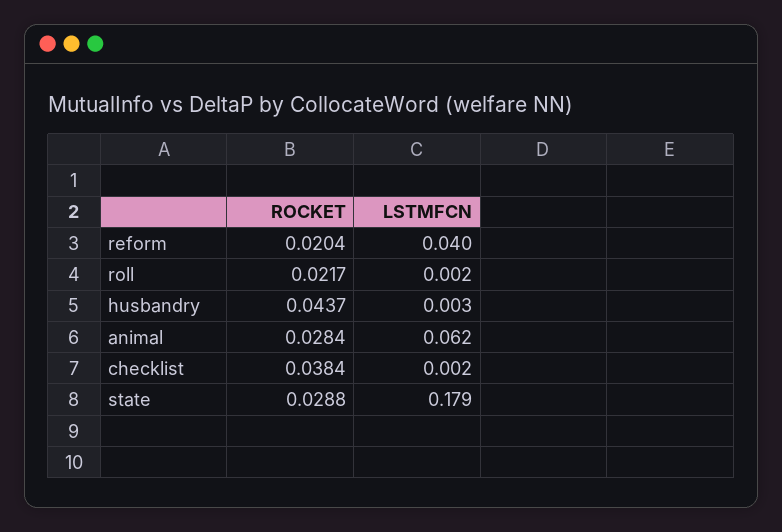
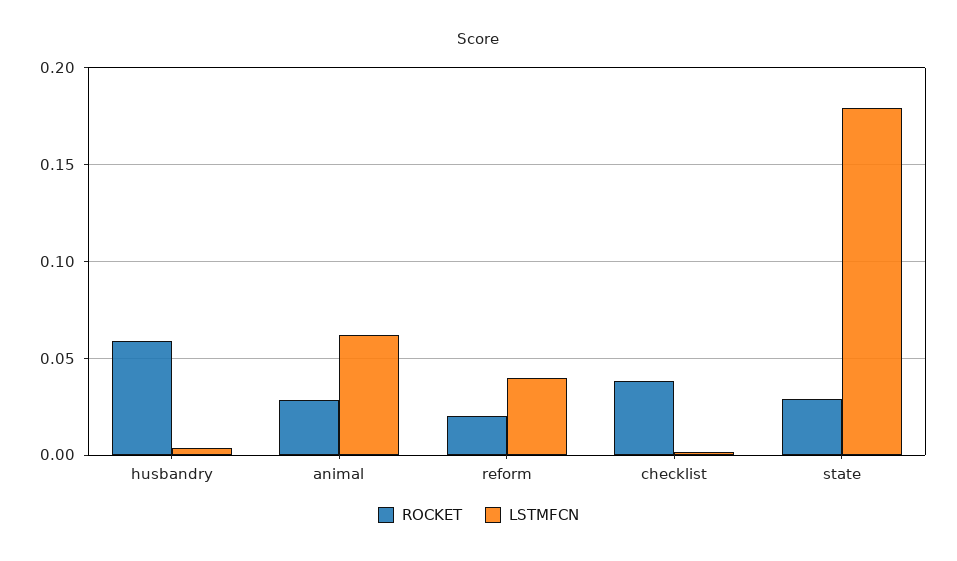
ROCKET, roll: 0.0217 -> none
LSTMFCN, roll: 0.002 -> none
ROCKET, husbandry: 0.0437 -> 0.06

